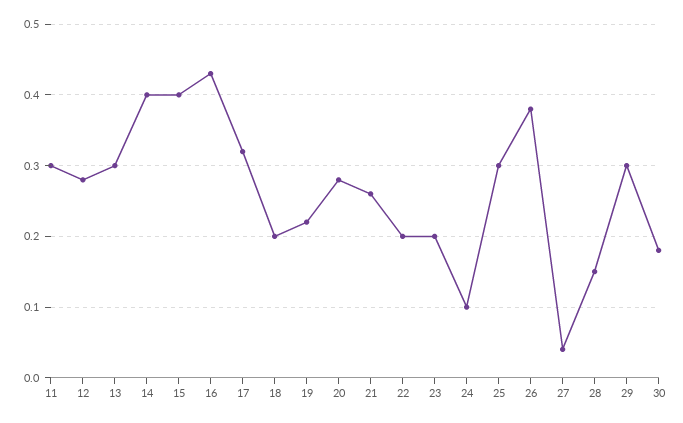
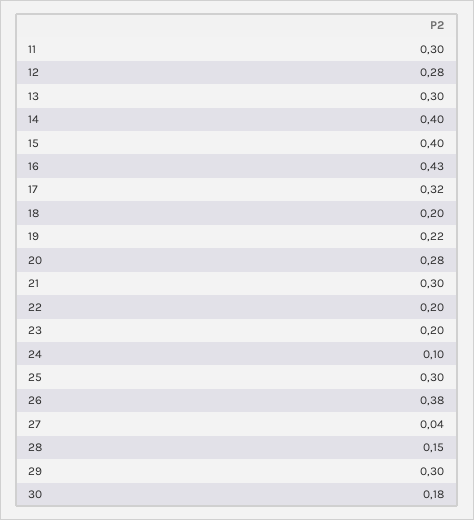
21: 0.26 -> 0.3

